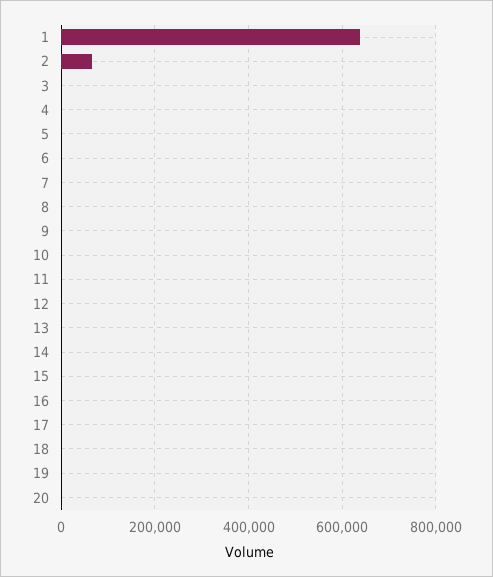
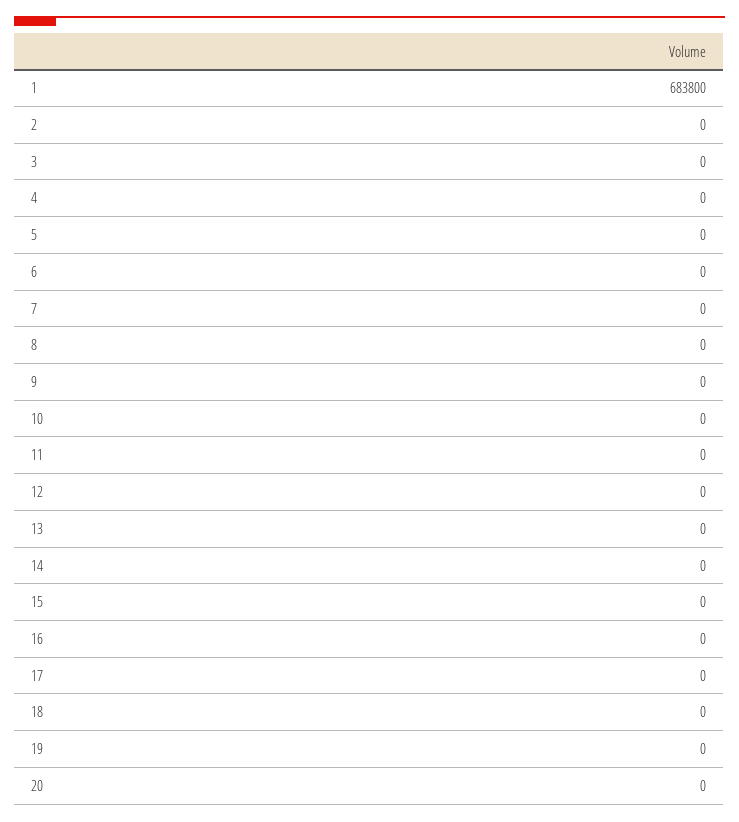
1: 640000 -> 683800
2: 60000 -> 0

